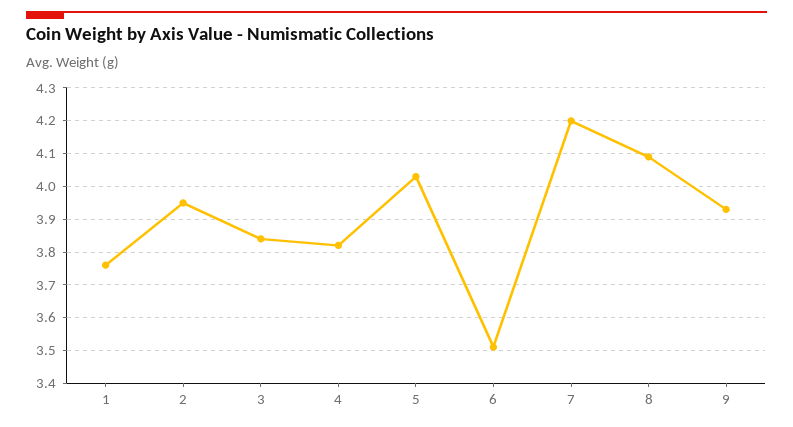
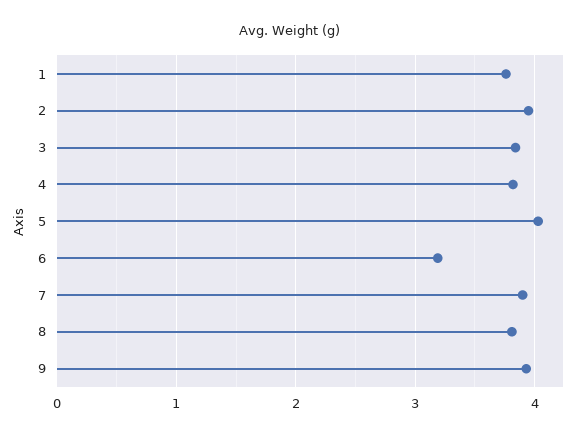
6: 3.5 -> 3.2
7: 4.2 -> 3.9
8: 4.1 -> 3.8

